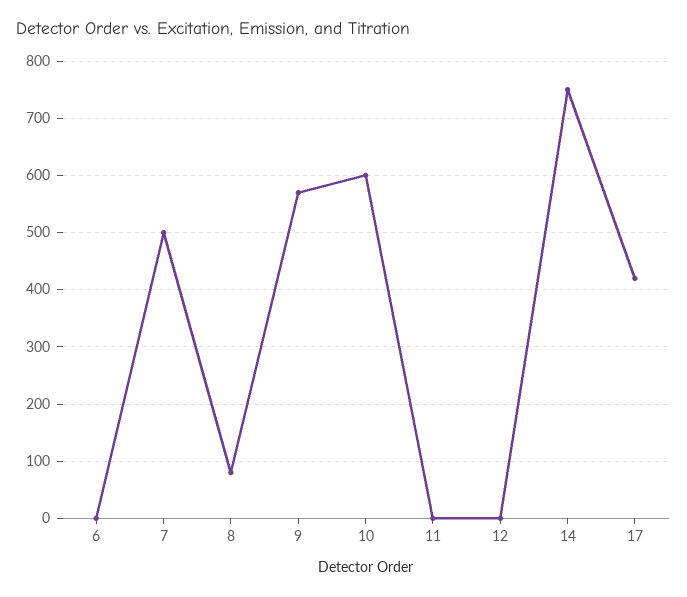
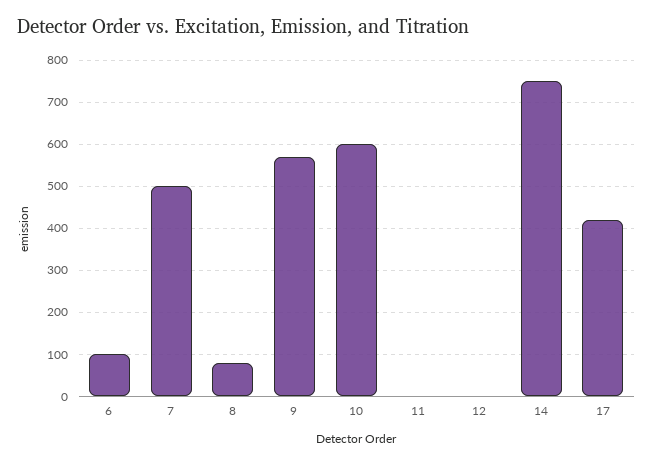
6: 0 -> 100

